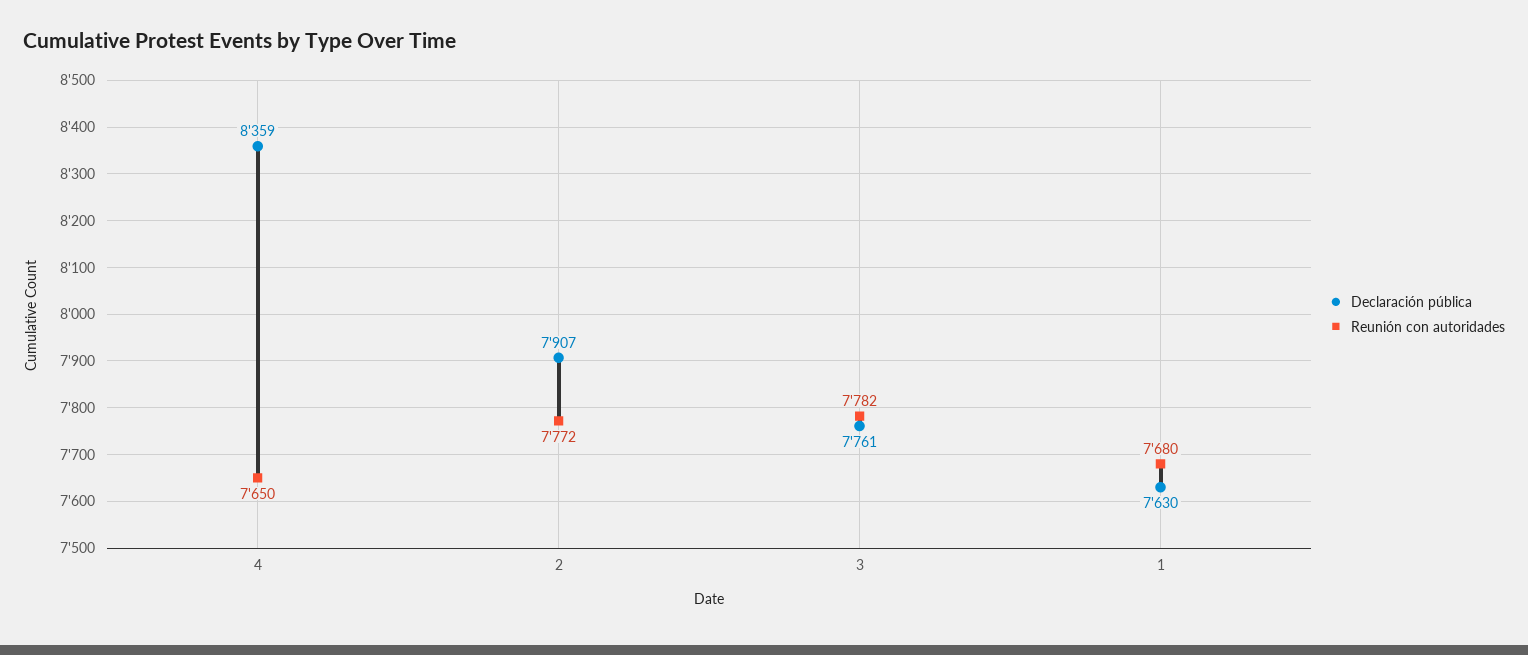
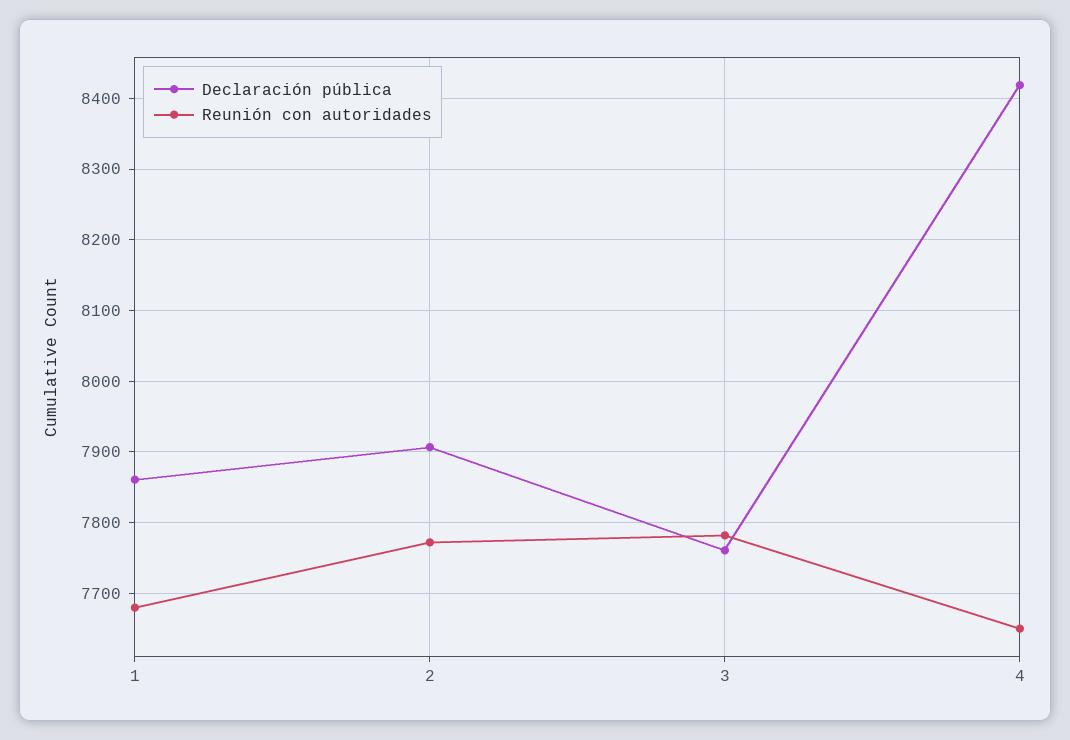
Declaración pública, 4: 8359 -> 8420
Declaración pública, 1: 7630 -> 7860

